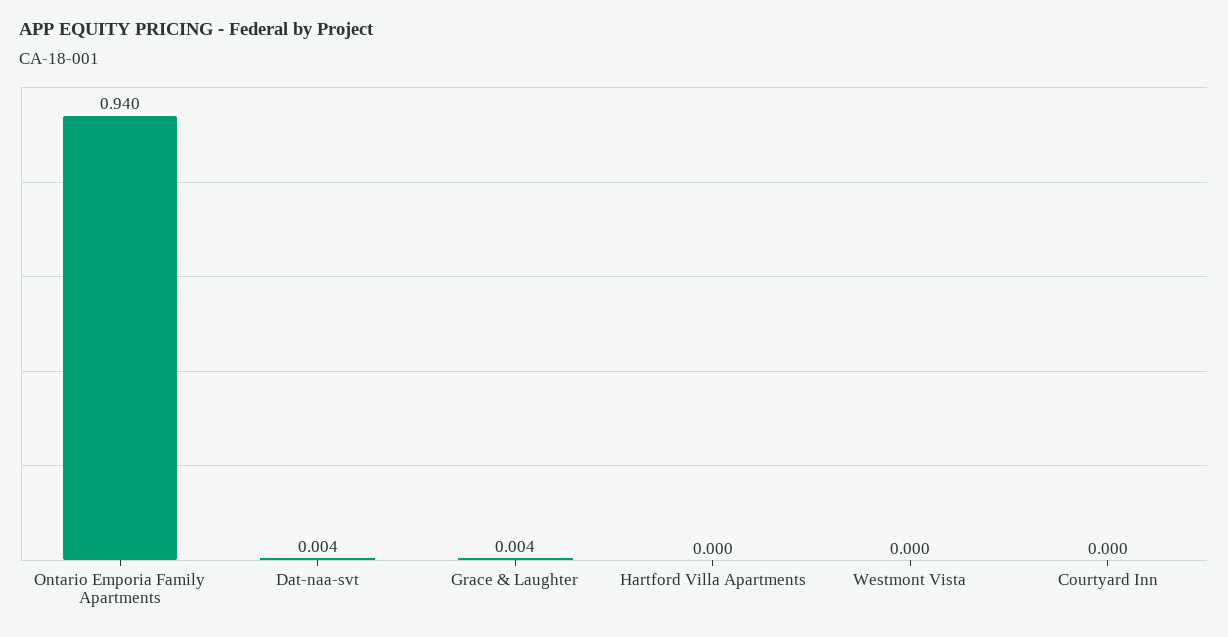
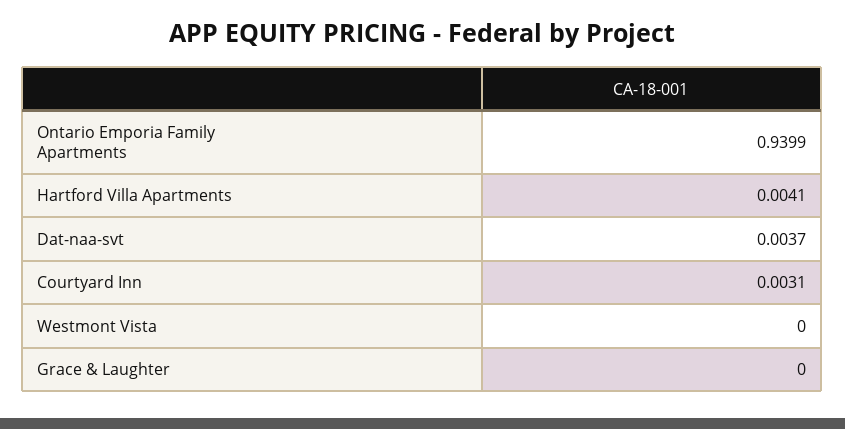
Grace & Laughter: 0.004 -> 0
Hartford Villa Apartments: 0 -> 0.0041
Courtyard Inn: 0 -> 0.0031

